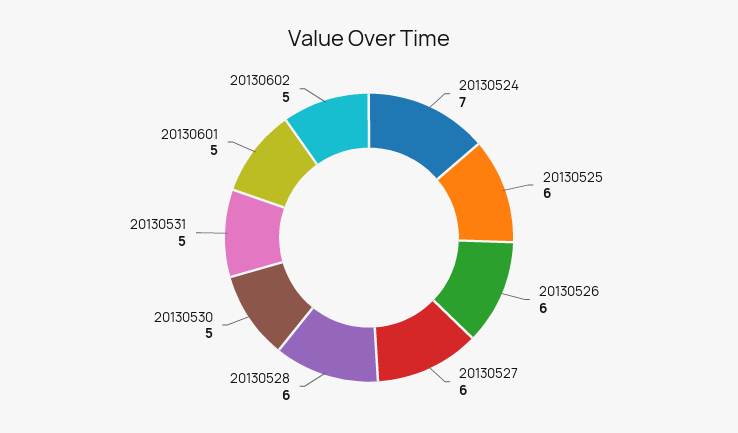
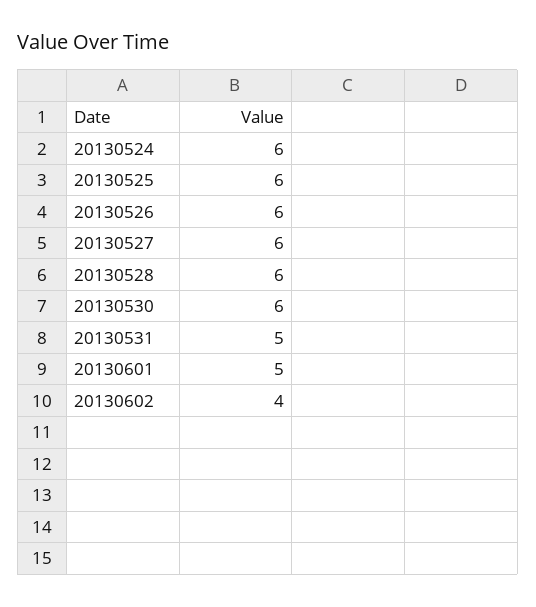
20130524: 7 -> 6
20130530: 5 -> 6
20130602: 5 -> 4

